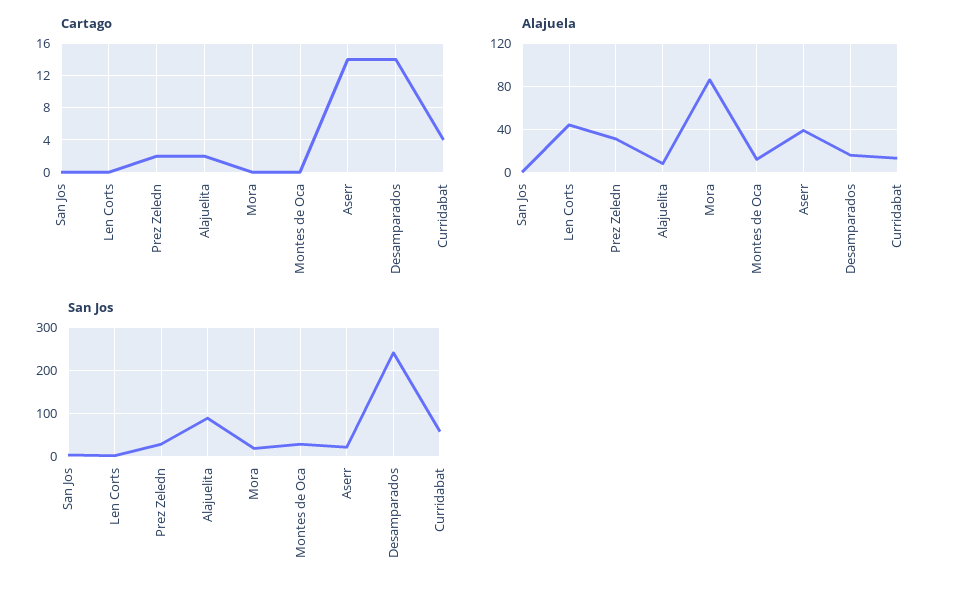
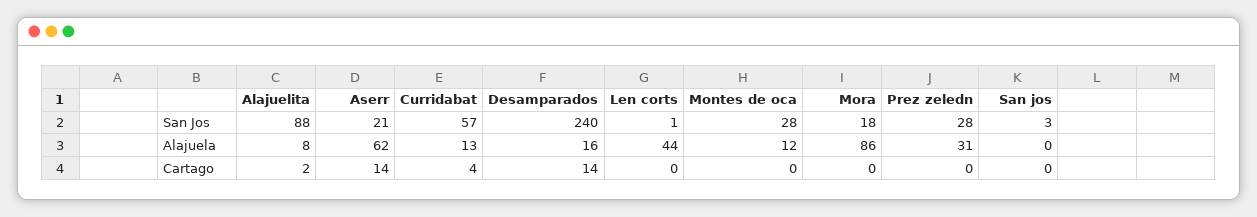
Cartago, Prez Zeledn: 2 -> 0
Alajuela, Aserr: 40 -> 62

